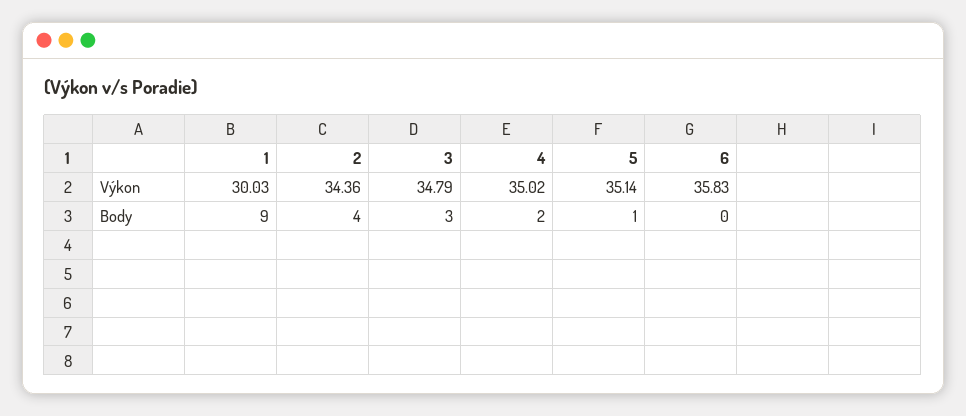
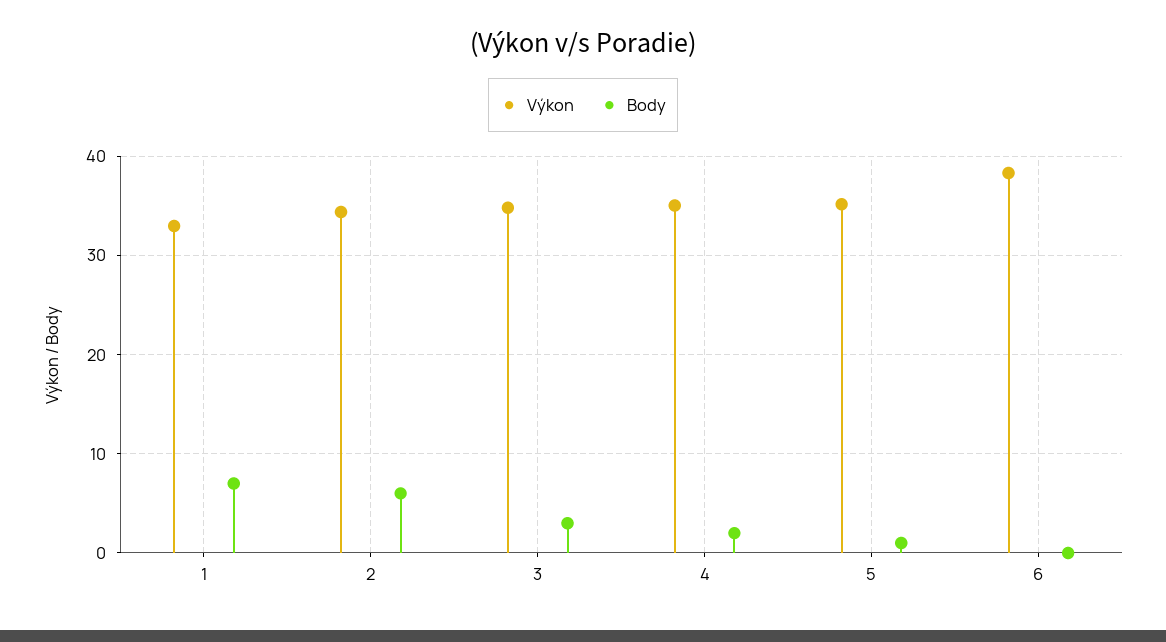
Výkon, 1: 30.03 -> 33
Výkon, 6: 35.83 -> 38
Body, 1: 9 -> 7
Body, 2: 4 -> 6

